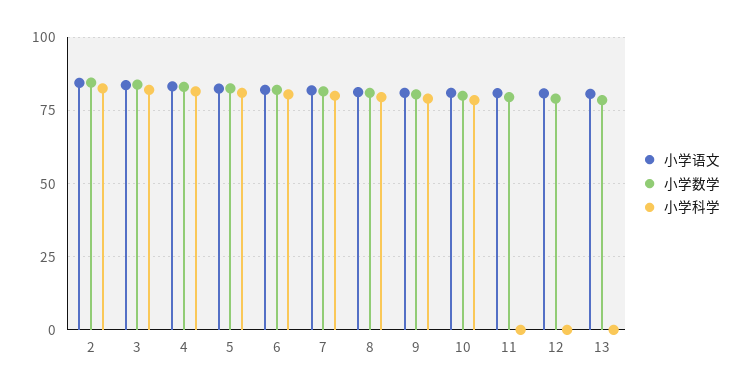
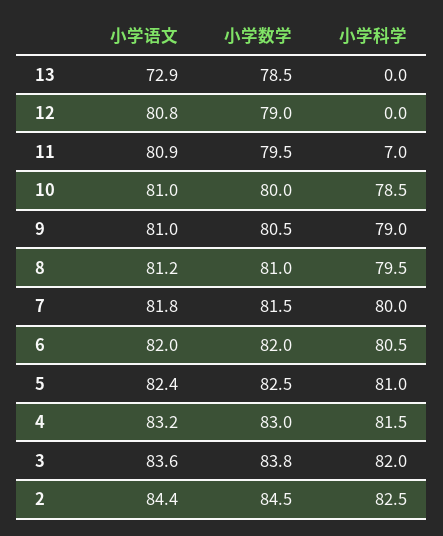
小学科学, 11: 0 -> 7
小学语文, 13: 80 -> 72.9

